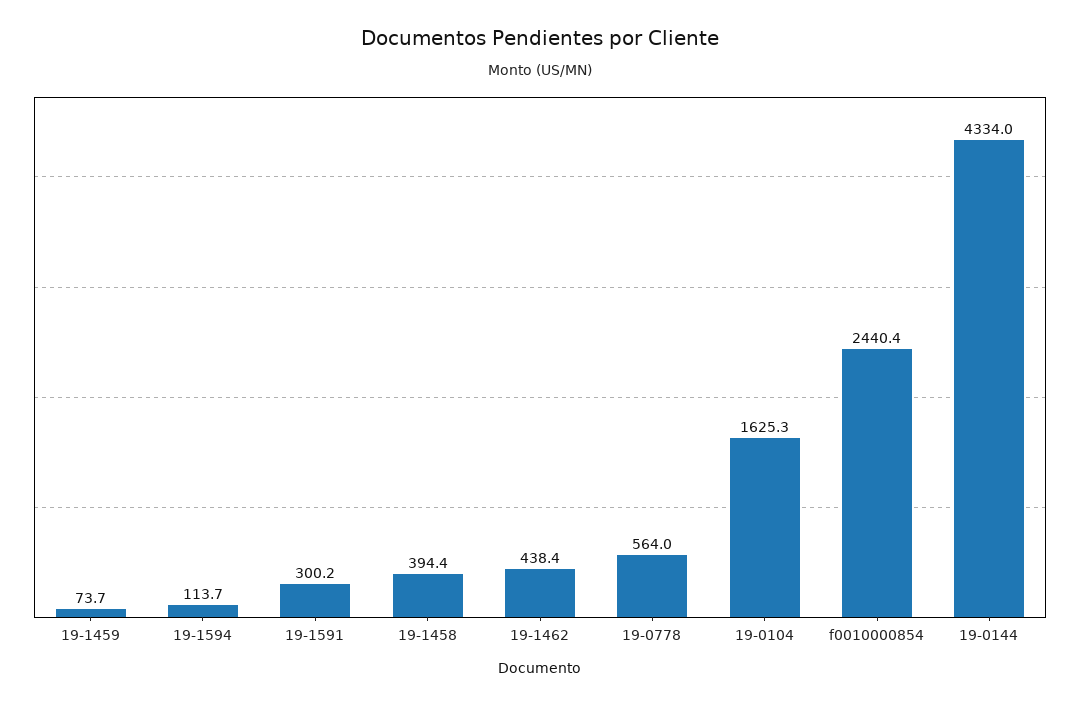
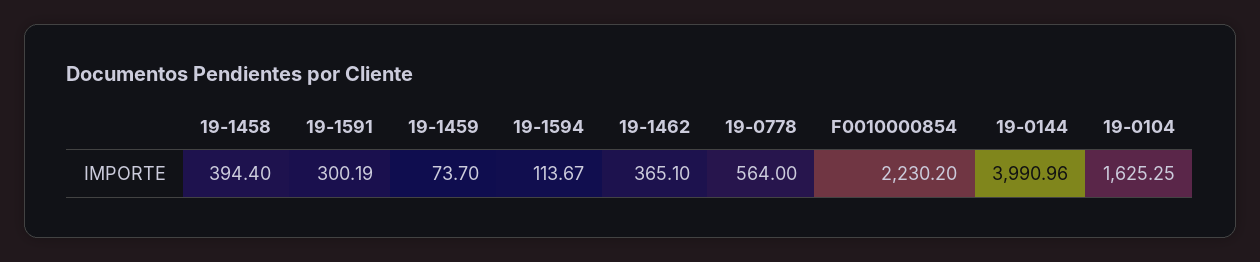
19-1462: 438.4 -> 365.1
f0010000854: 2440.4 -> 2230.2
19-0144: 4334 -> 3990.96

